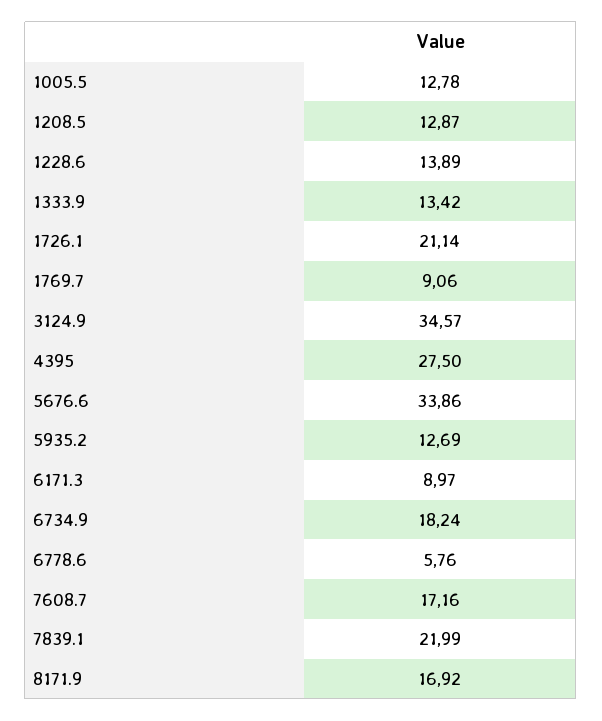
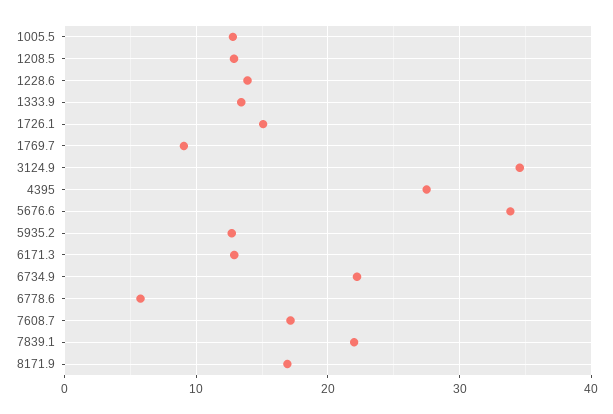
1726.1: 21.14 -> 15
6171.3: 8.97 -> 13
6734.9: 18.24 -> 22

